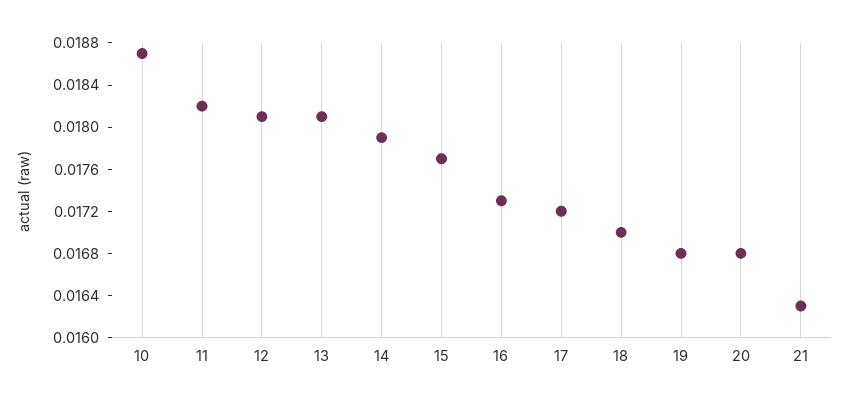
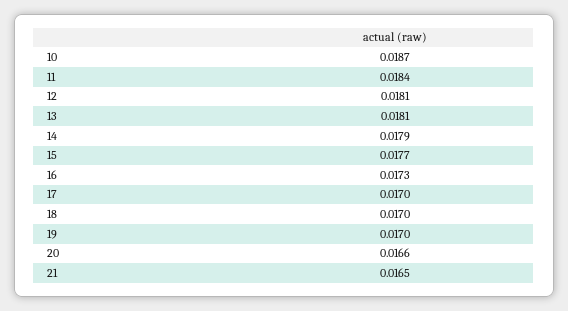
11: 0.0182 -> 0.0184
17: 0.0172 -> 0.017
19: 0.0168 -> 0.017
20: 0.0168 -> 0.0166
21: 0.0163 -> 0.0165

